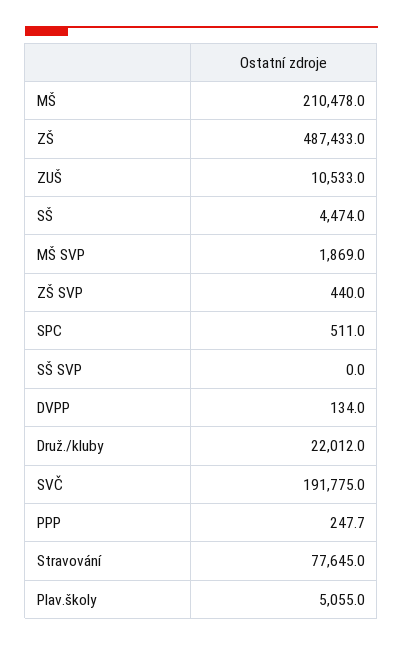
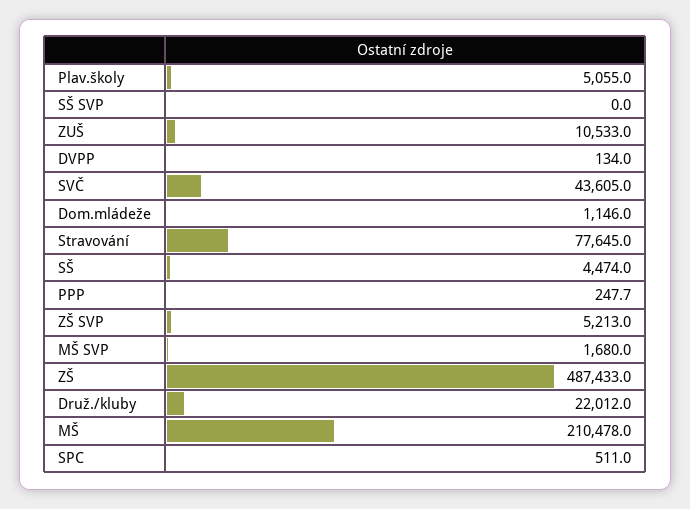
MŠ SVP: 1869 -> 1680
ZŠ SVP: 440 -> 5213
SVČ: 191775 -> 43605
Dom.mládeže: none -> 1146

